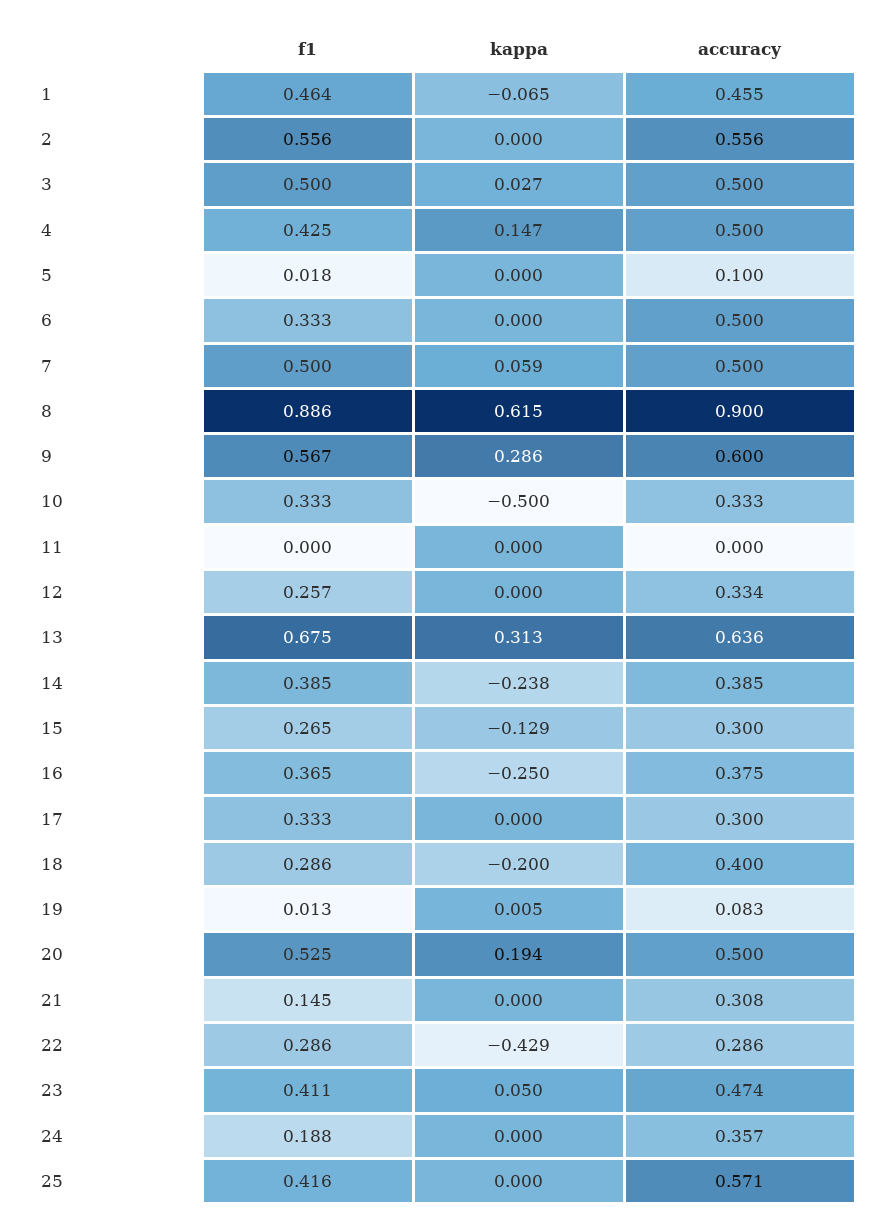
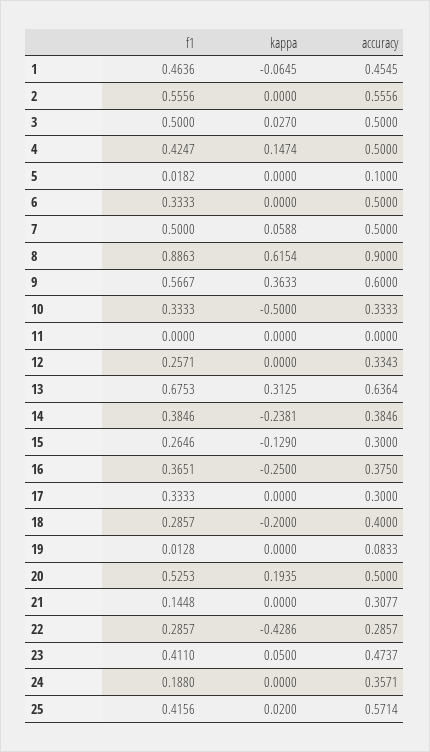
kappa, 9: 0.286 -> 0.3633
kappa, 19: 0.005 -> 0
kappa, 25: 0 -> 0.02

